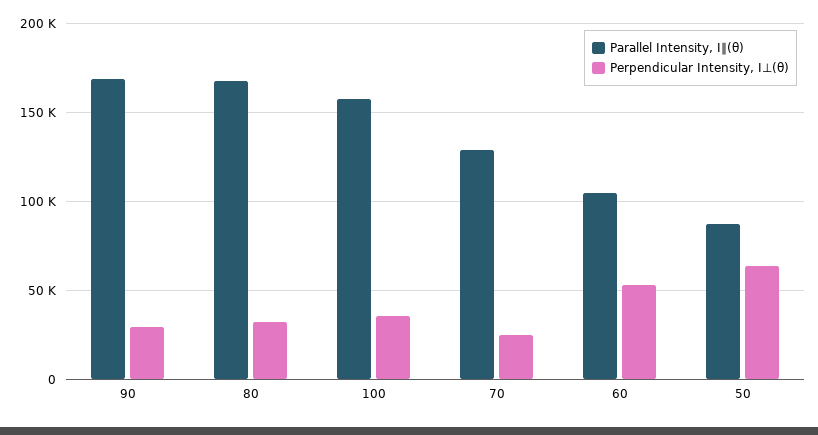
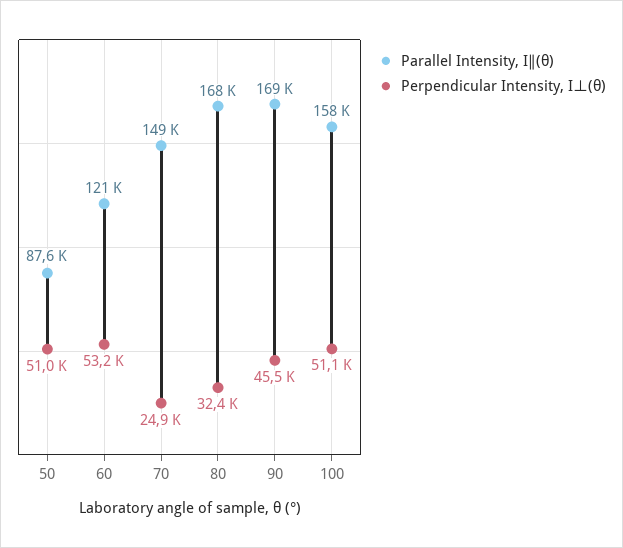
Perpendicular Intensity, I⊥(θ), 90: 30000 -> 45500
Perpendicular Intensity, I⊥(θ), 100: 35000 -> 51100
Parallel Intensity, I∥(θ), 70: 130000 -> 149000
Parallel Intensity, I∥(θ), 60: 105000 -> 121000
Perpendicular Intensity, I⊥(θ), 50: 65000 -> 51000

